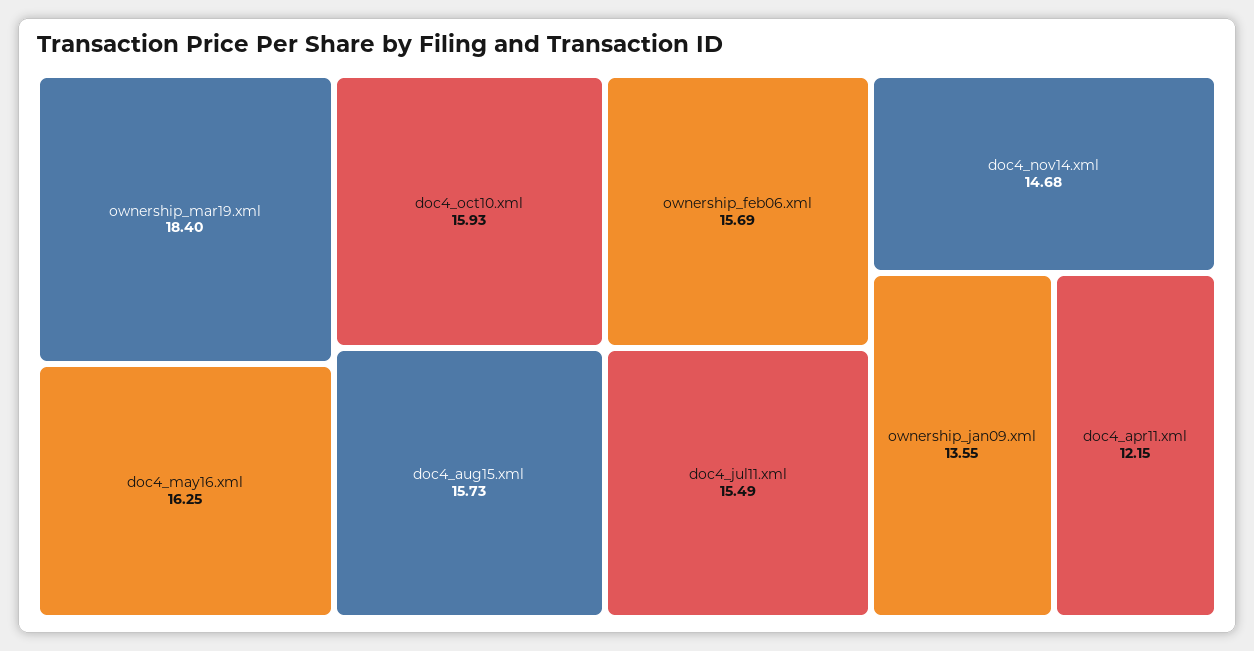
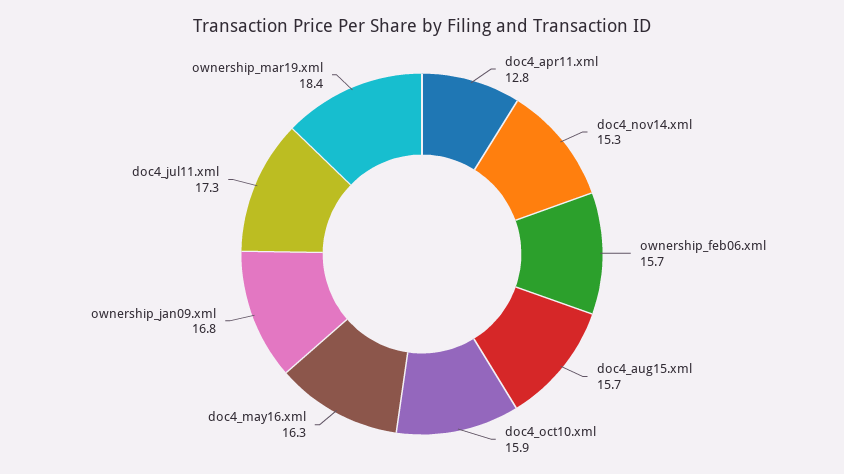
doc4_jul11.xml: 15.49 -> 17.3
doc4_nov14.xml: 14.68 -> 15.3
ownership_jan09.xml: 13.55 -> 16.8
doc4_apr11.xml: 12.15 -> 12.8

